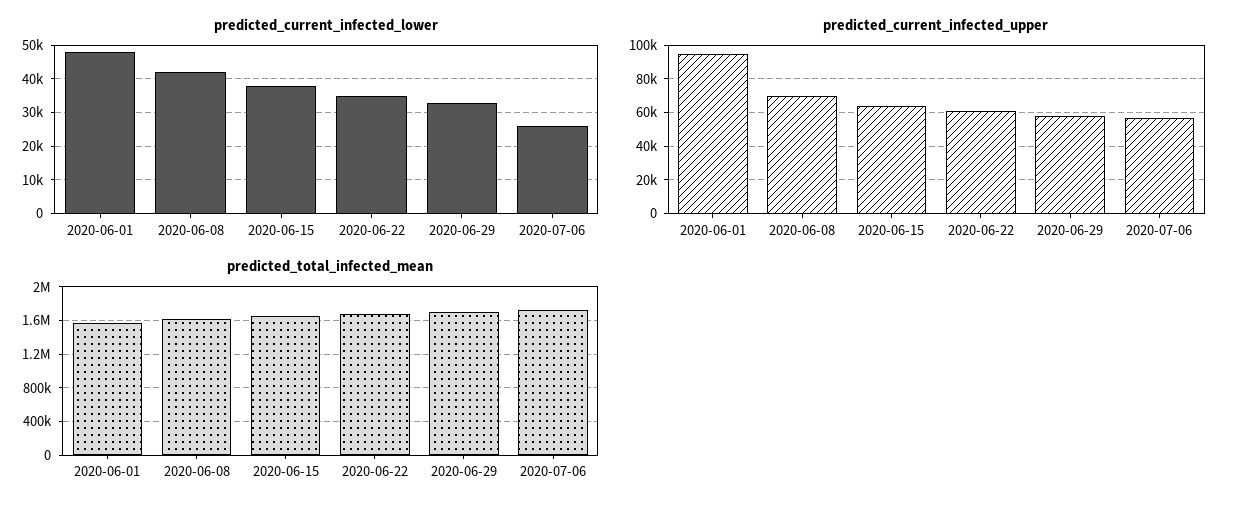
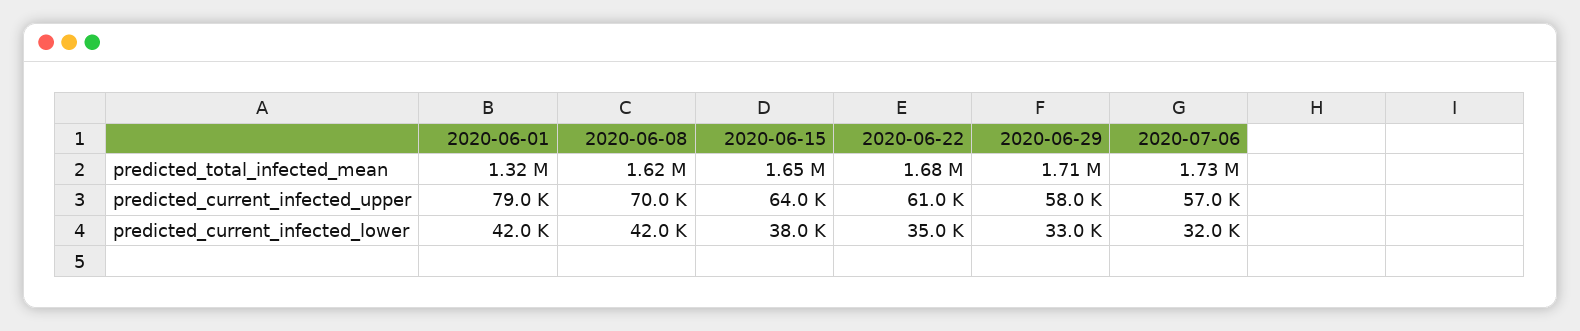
predicted_current_infected_lower, 2020-06-01: 48000 -> 42000
predicted_current_infected_lower, 2020-07-06: 26000 -> 32000
predicted_current_infected_upper, 2020-06-01: 95000 -> 79000
predicted_total_infected_mean, 2020-06-01: 1600000 -> 1320000

